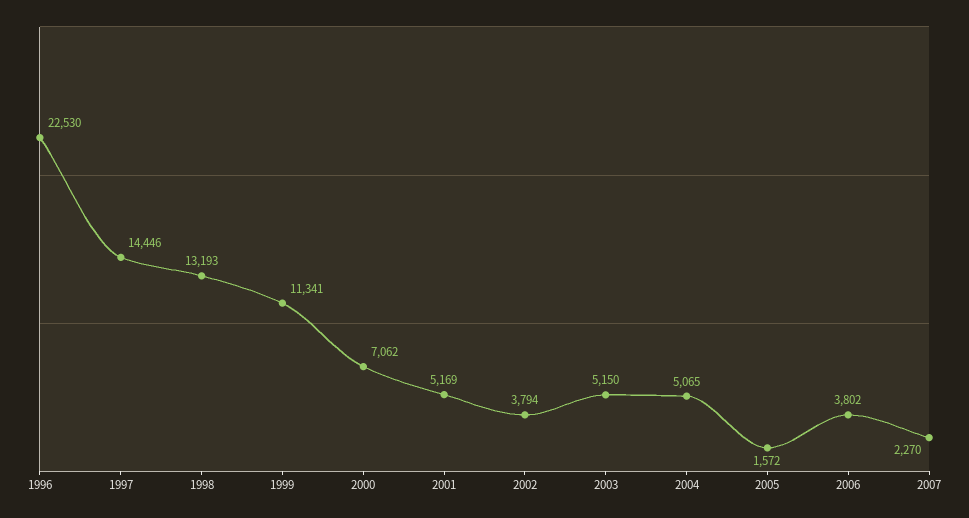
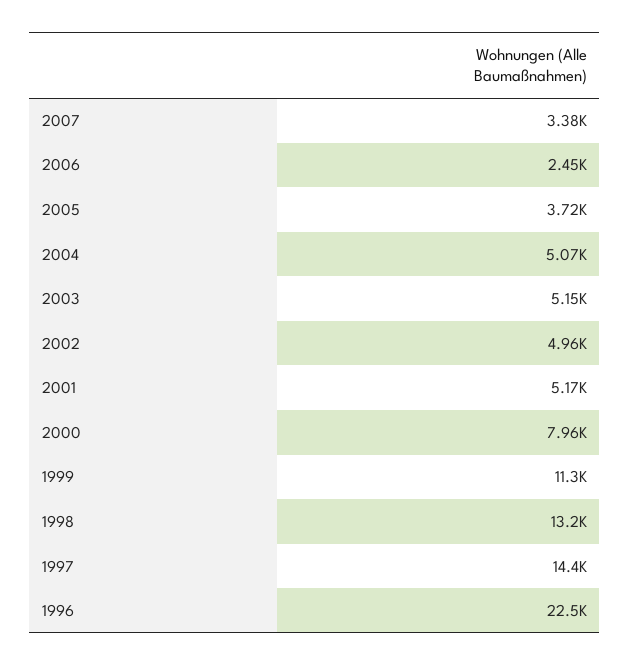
2000: 7062 -> 7960
2002: 3794 -> 4960
2005: 1572 -> 3720
2006: 3802 -> 2450
2007: 2270 -> 3380

